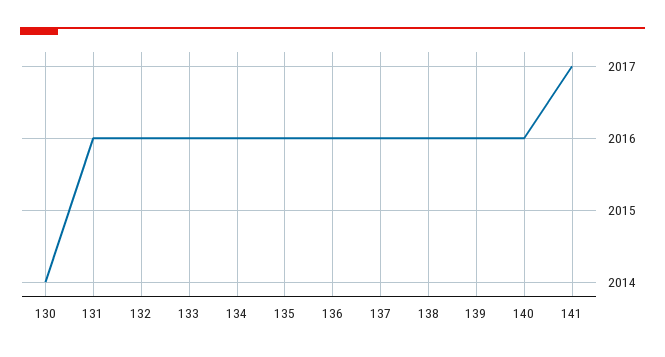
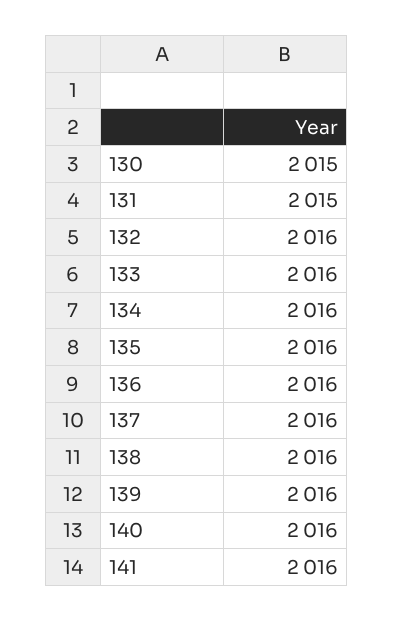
130: 2014 -> 2015
131: 2016 -> 2015
141: 2017 -> 2016

